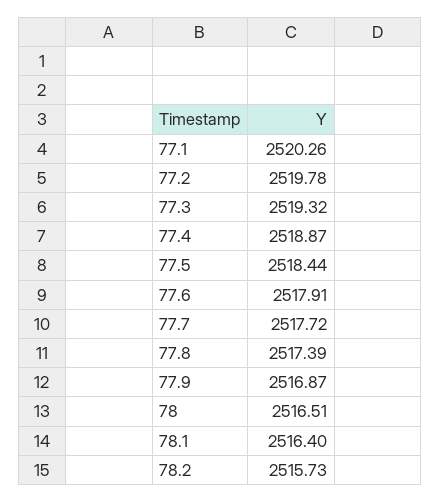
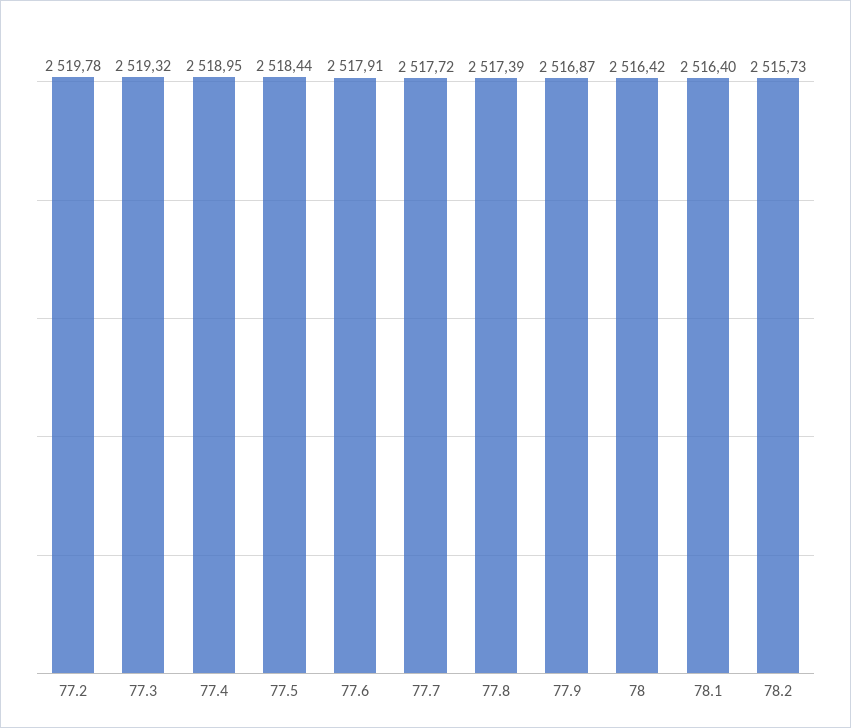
77.1: 2520.26 -> none
77.4: 2518.87 -> 2518.95
78: 2516.51 -> 2516.42

